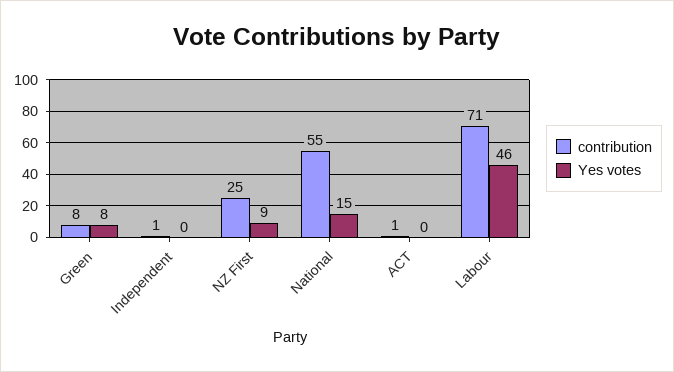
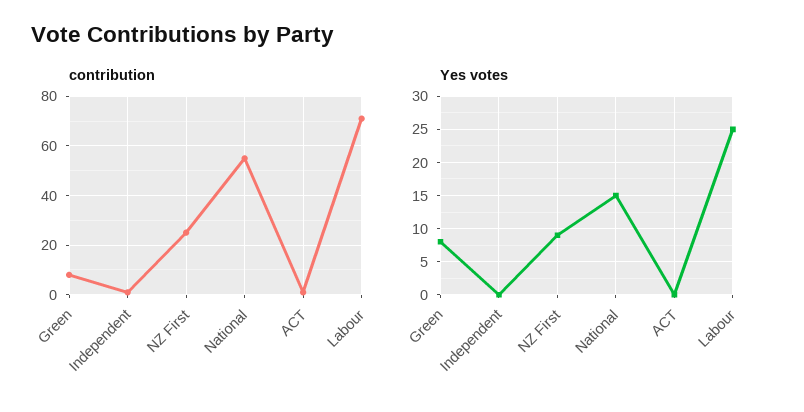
Yes votes, Labour: 46 -> 25

